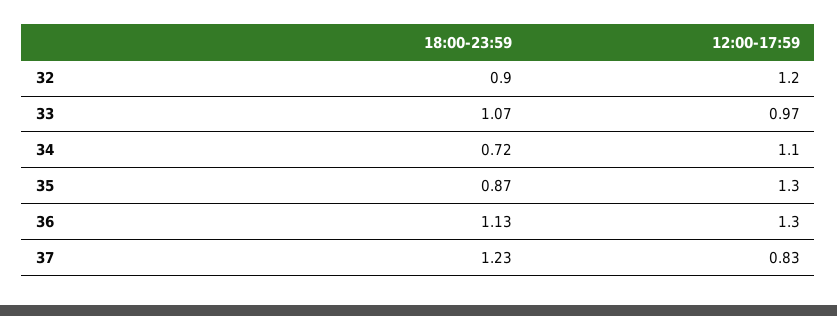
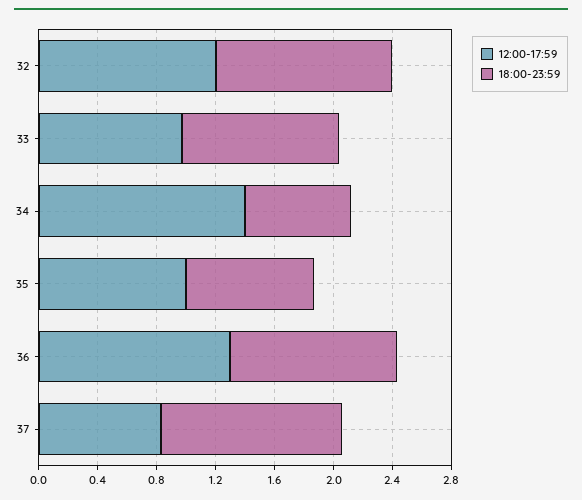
18:00-23:59, 32: 0.9 -> 1.2
12:00-17:59, 34: 1.1 -> 1.4
12:00-17:59, 35: 1.3 -> 1

